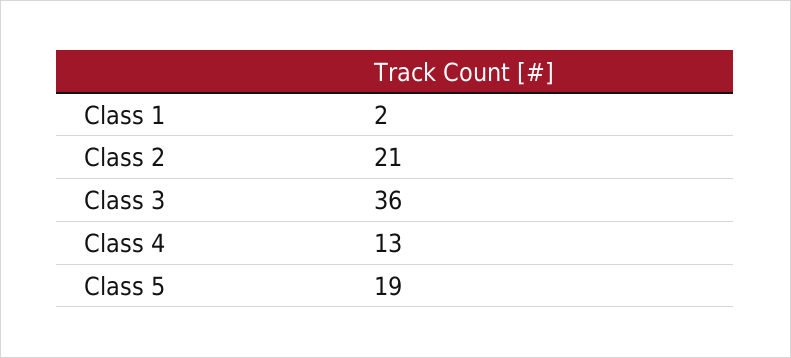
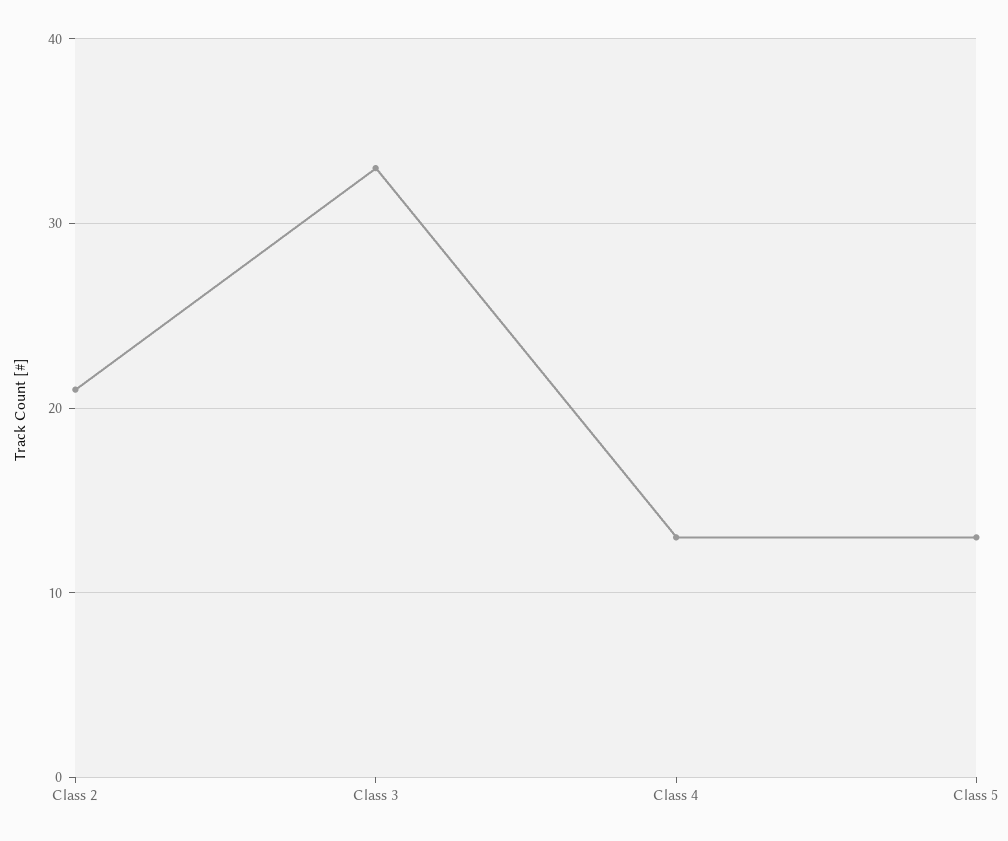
Class 1: 2 -> none
Class 3: 36 -> 33
Class 5: 19 -> 13

